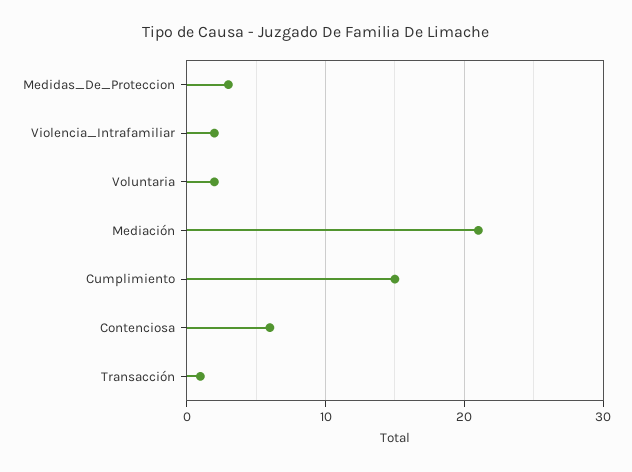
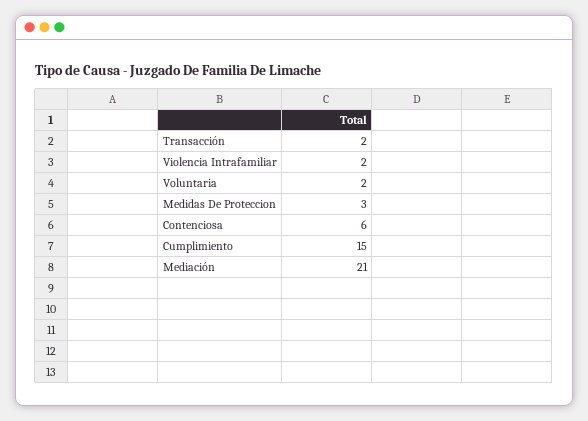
Transacción: 1 -> 2

